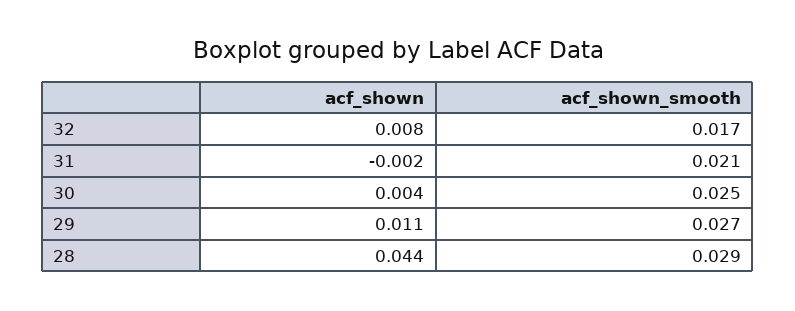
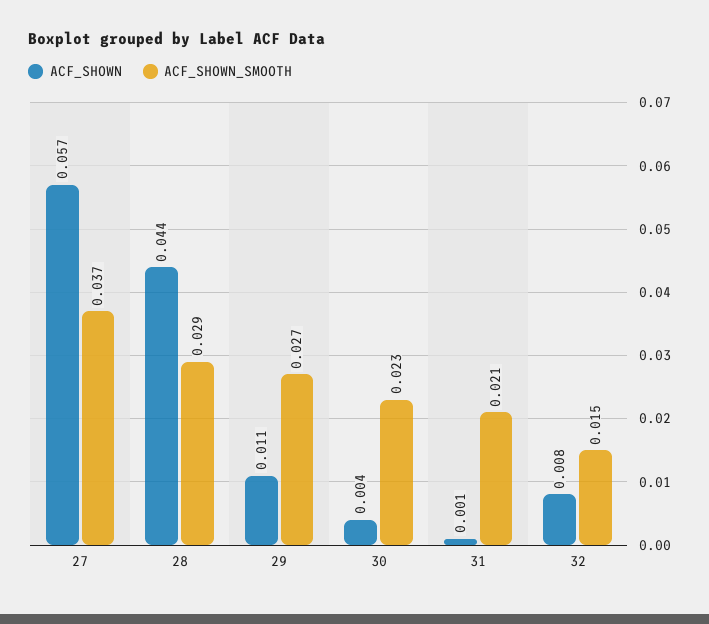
acf_shown_smooth, 32: 0.017 -> 0.015
acf_shown, 31: -0.002 -> 0.001
acf_shown_smooth, 30: 0.025 -> 0.023
acf_shown, 27: none -> 0.057
acf_shown_smooth, 27: none -> 0.037

